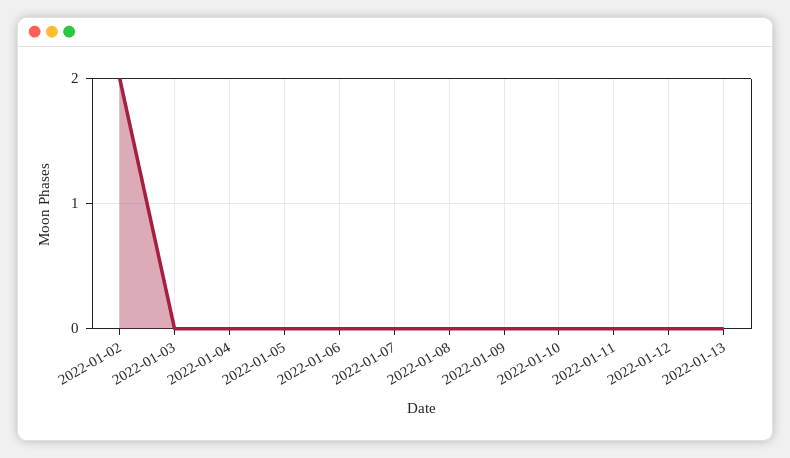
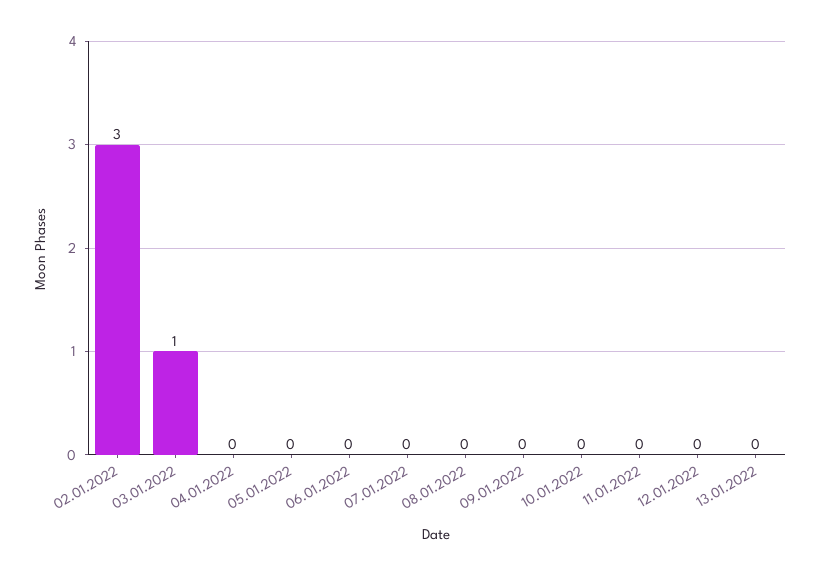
2022-01-02: 2 -> 3
2022-01-03: 0 -> 1

